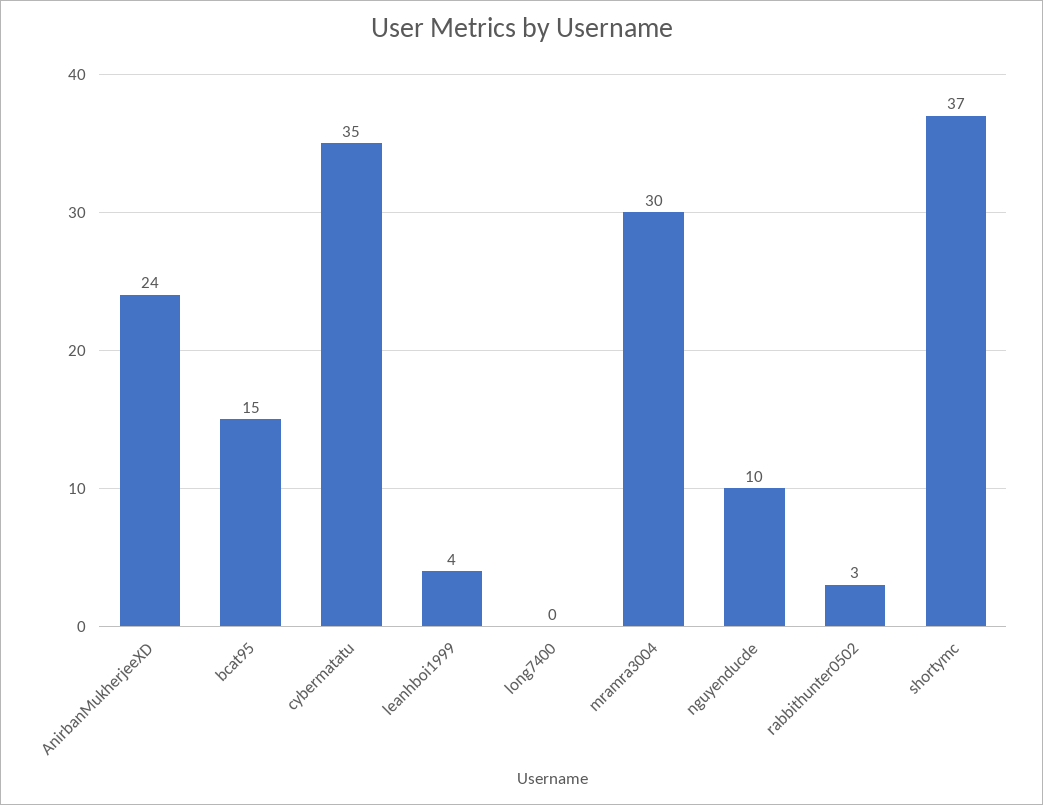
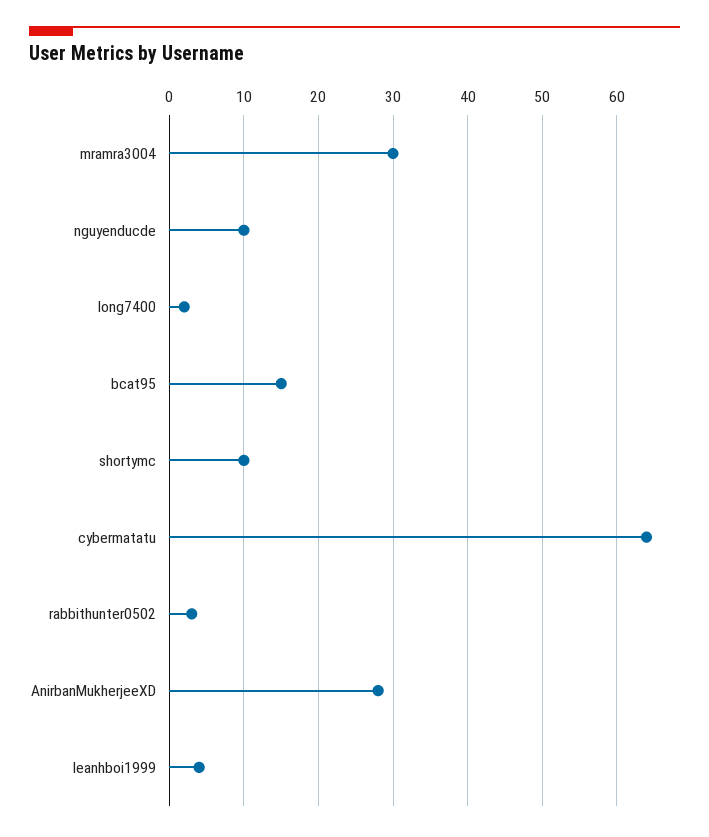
AnirbanMukherjeeXD: 24 -> 28
cybermatatu: 35 -> 64
long7400: 0 -> 2
shortymc: 37 -> 10

